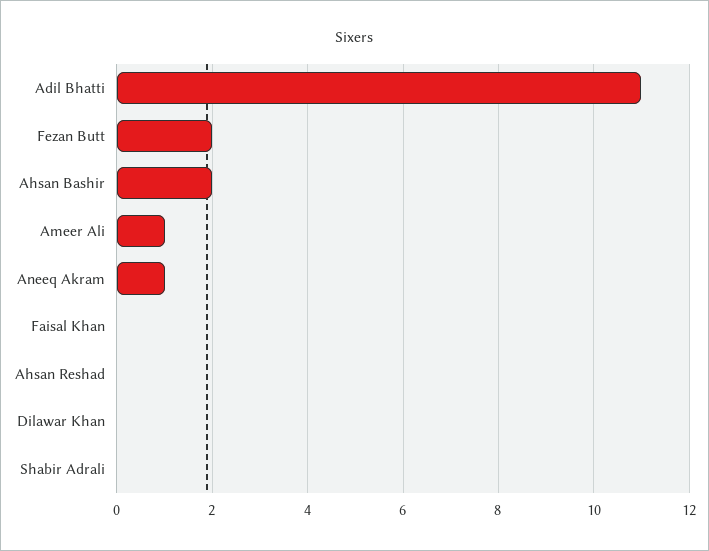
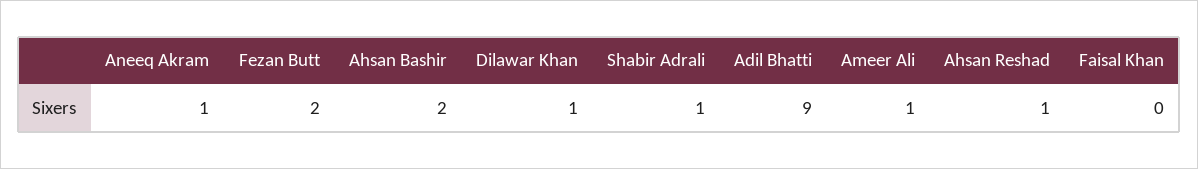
Adil Bhatti: 11 -> 9
Ahsan Reshad: 0 -> 1
Dilawar Khan: 0 -> 1
Shabir Adrali: 0 -> 1

